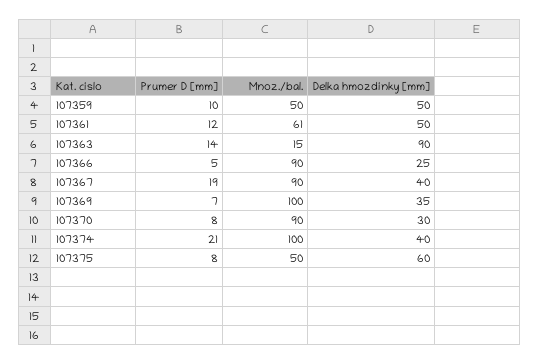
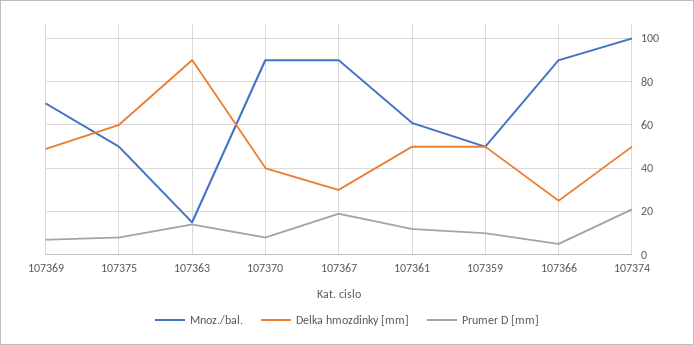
Delka hmozdinky [mm], 107367: 40 -> 30
Mnoz./bal., 107369: 100 -> 70
Delka hmozdinky [mm], 107369: 35 -> 50
Delka hmozdinky [mm], 107370: 30 -> 40
Delka hmozdinky [mm], 107374: 40 -> 50

